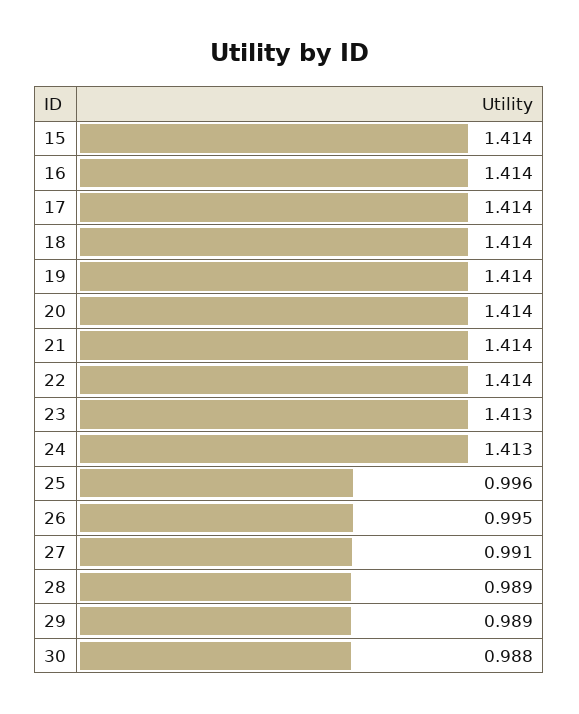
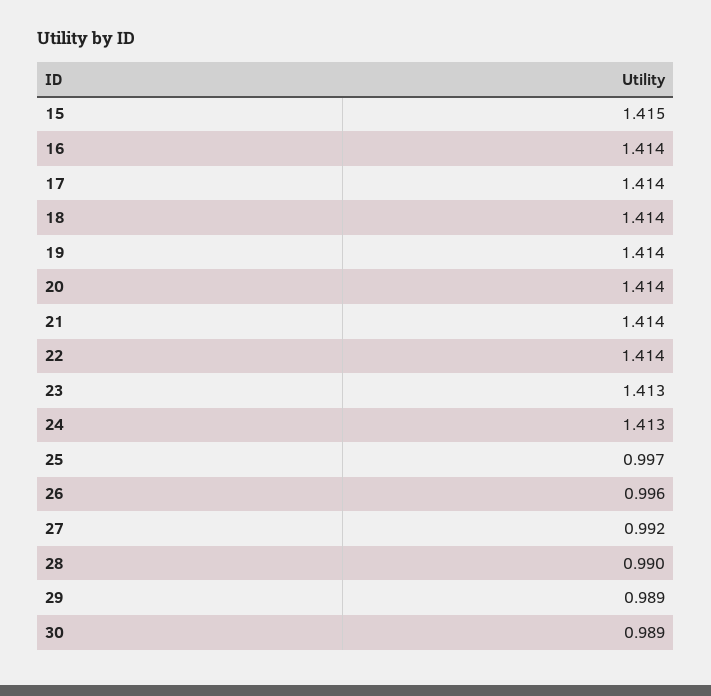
15: 1.414 -> 1.415
25: 0.996 -> 0.997
26: 0.995 -> 0.996
27: 0.991 -> 0.992
28: 0.989 -> 0.99
30: 0.988 -> 0.989

